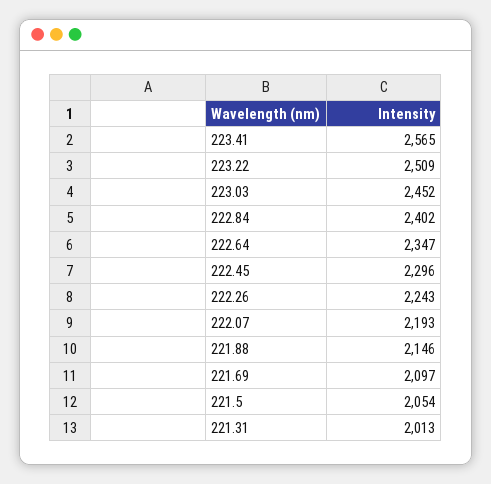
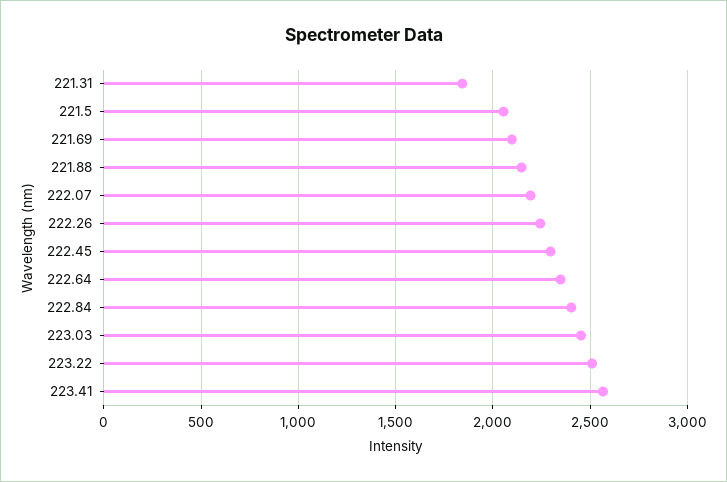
221.31: 2013 -> 1850

